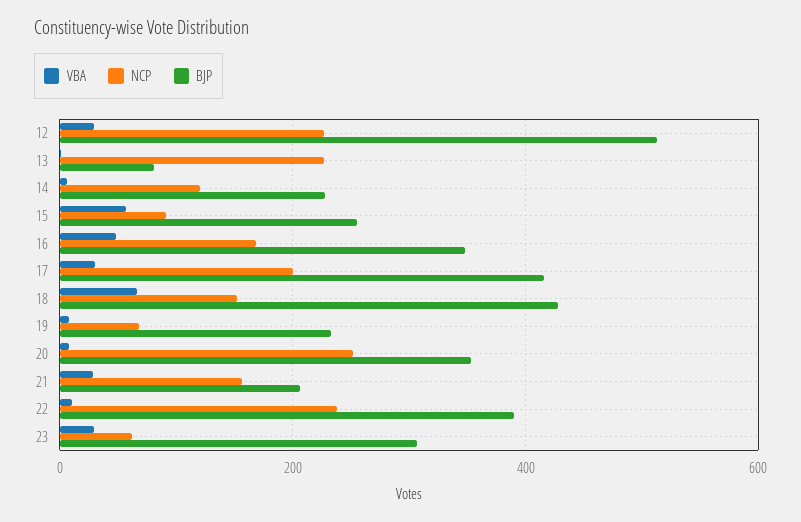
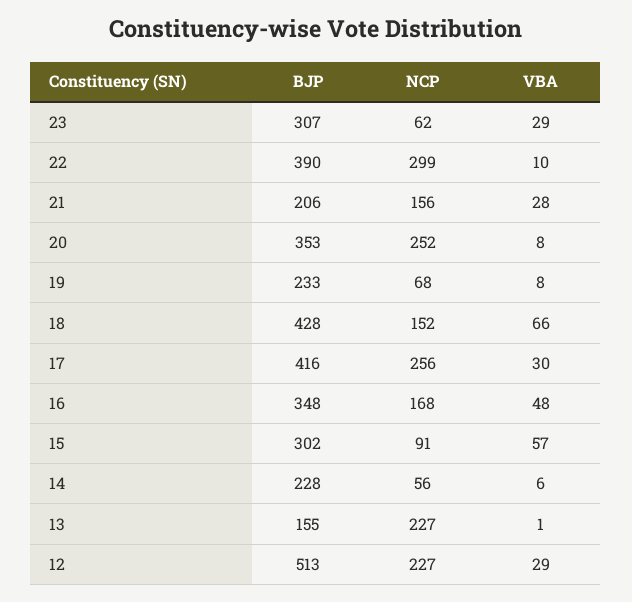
BJP, 13: 80 -> 155
NCP, 14: 120 -> 56
BJP, 15: 260 -> 302
NCP, 17: 200 -> 256
NCP, 22: 240 -> 299

